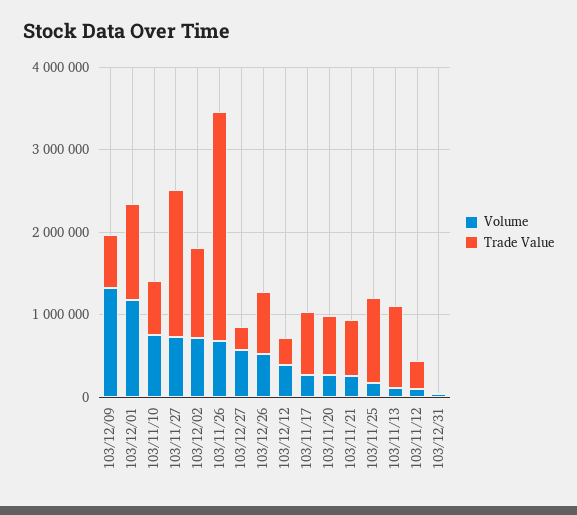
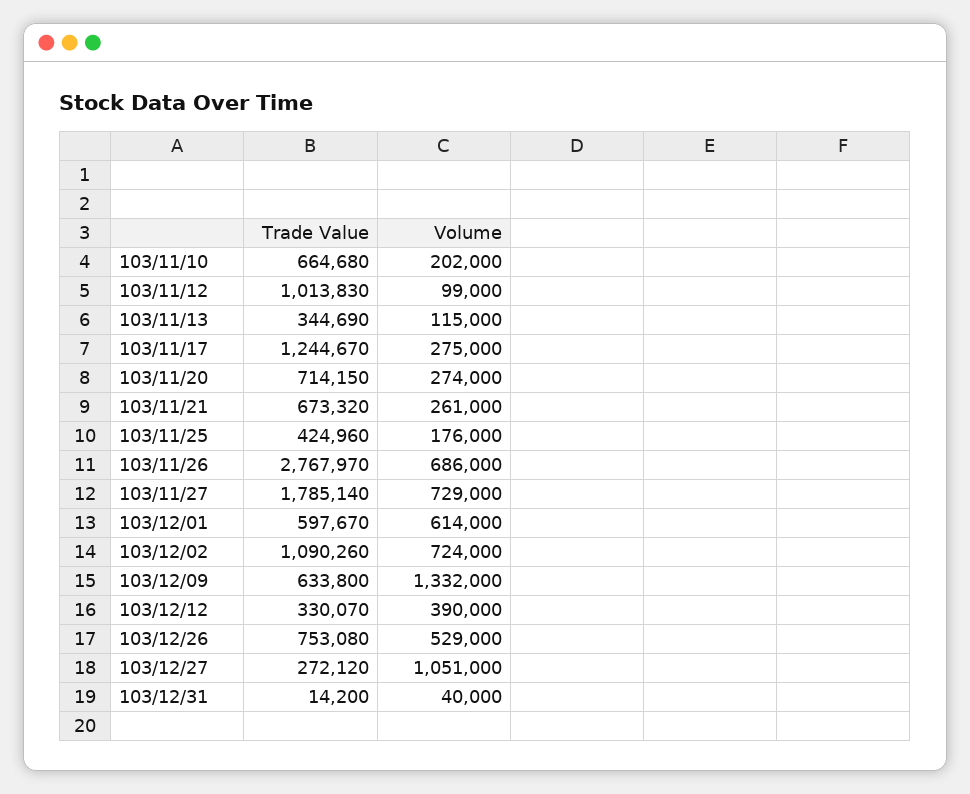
Volume, 103/12/01: 1200000 -> 614000
Trade Value, 103/12/01: 1200000 -> 597670
Volume, 103/11/10: 800000 -> 202000
Volume, 103/12/27: 600000 -> 1051000
Trade Value, 103/11/17: 800000 -> 1244670
Trade Value, 103/11/25: 1000000 -> 424960
Trade Value, 103/11/13: 1000000 -> 344690
Trade Value, 103/11/12: 400000 -> 1013830

